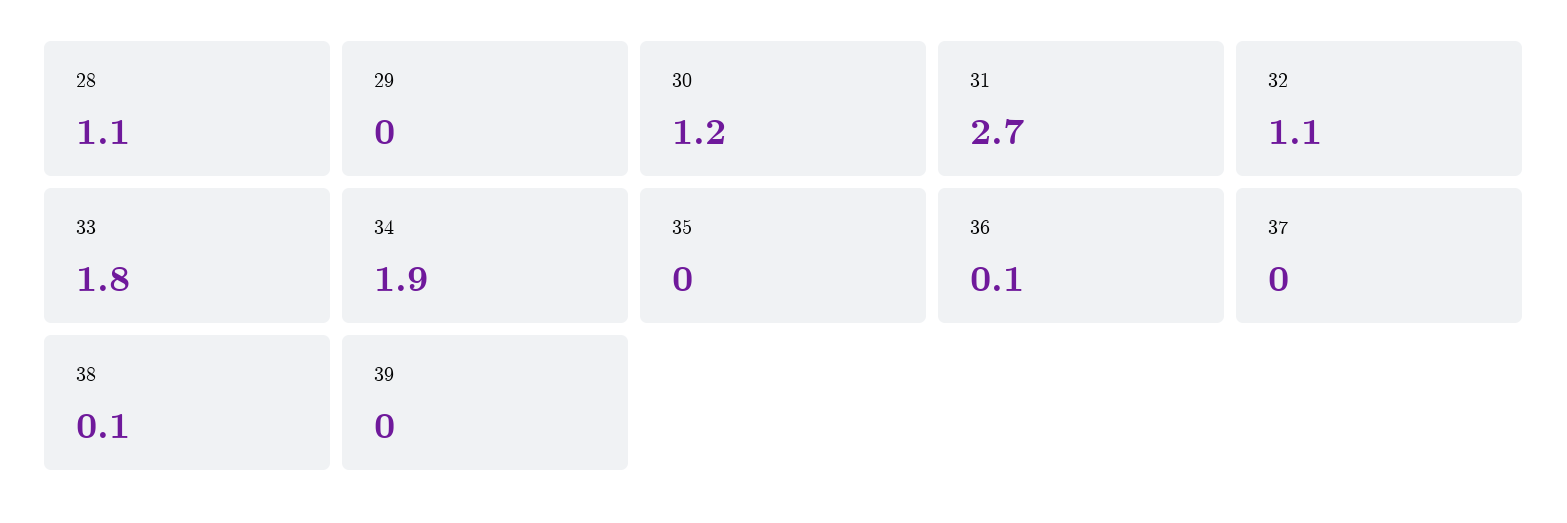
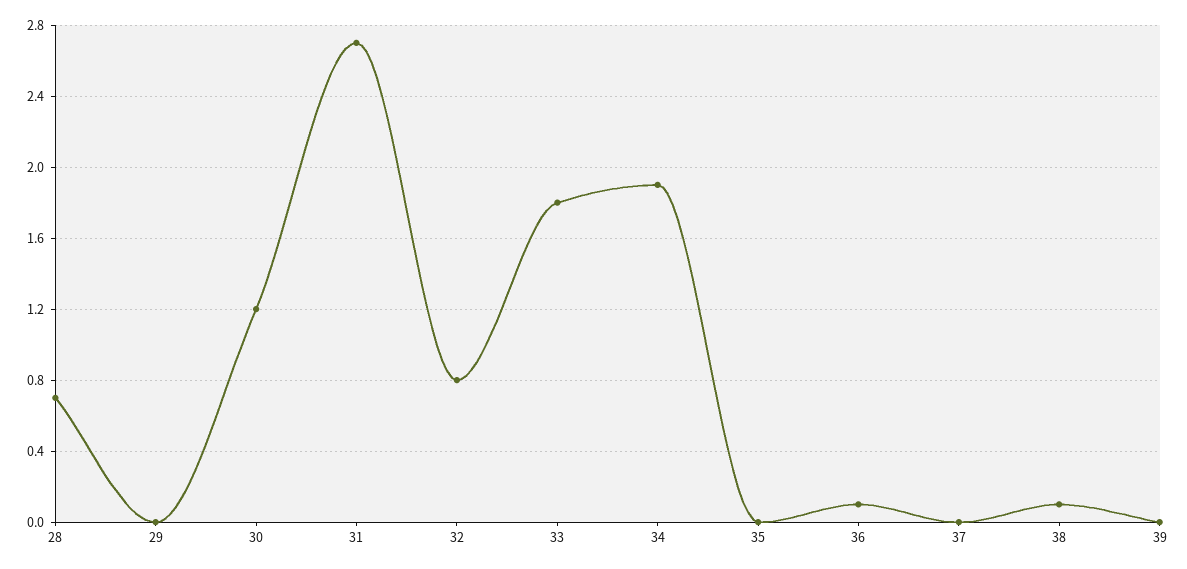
28: 1.1 -> 0.7
32: 1.1 -> 0.8

